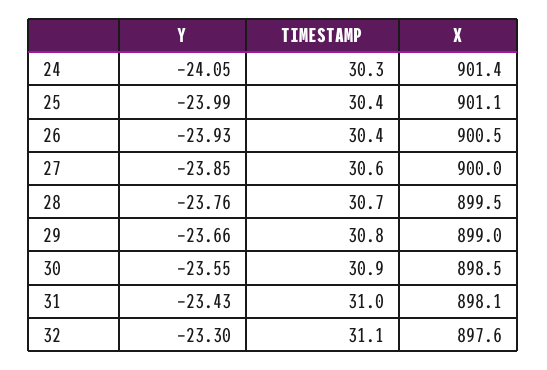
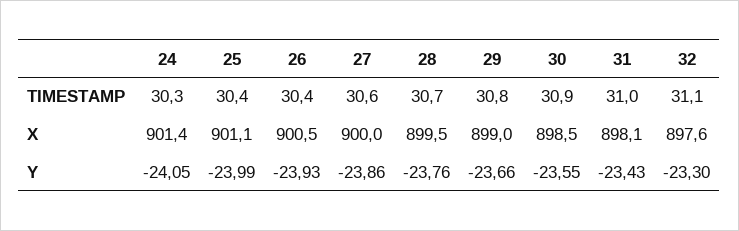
Y, 27: -23.85 -> -23.86

